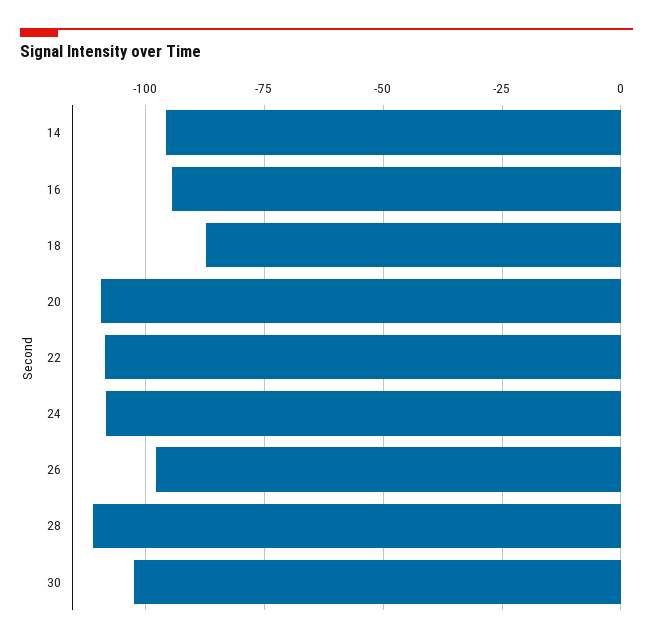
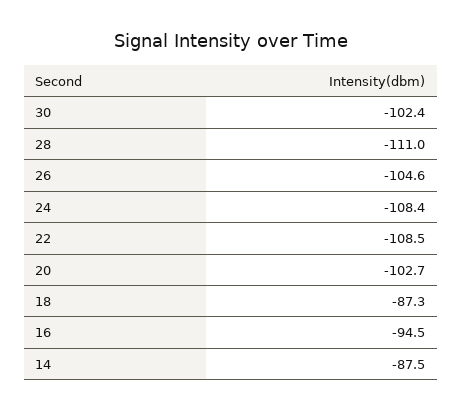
14: -95 -> -87.5
20: -110 -> -102.7
26: -97.5 -> -104.6

